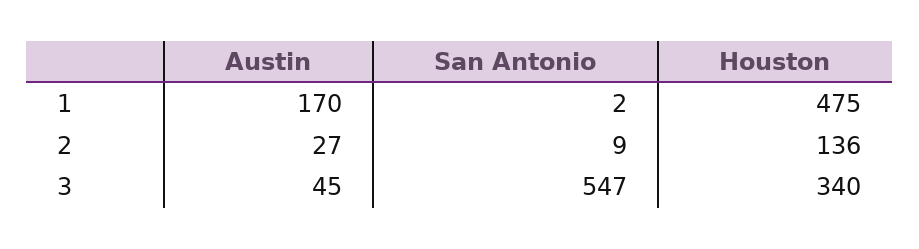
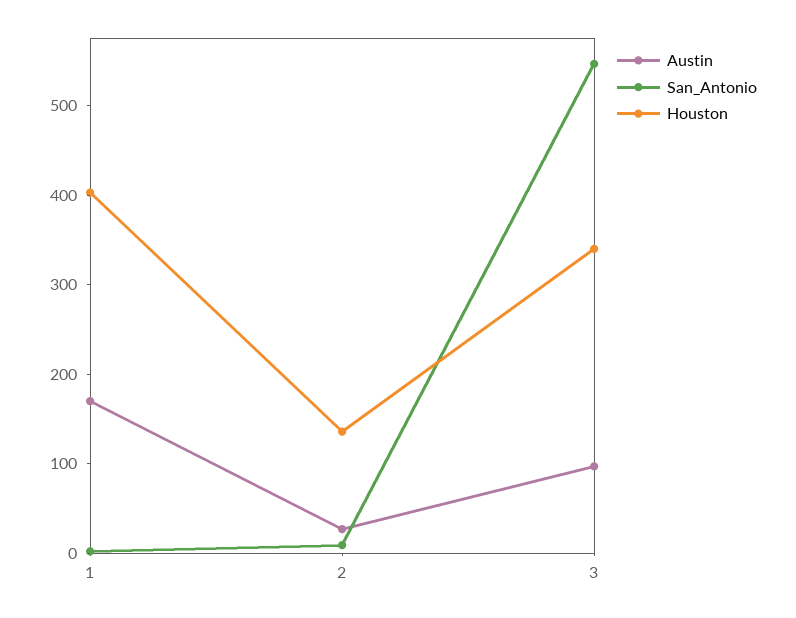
Houston, 1: 475 -> 400
Austin, 3: 45 -> 100

